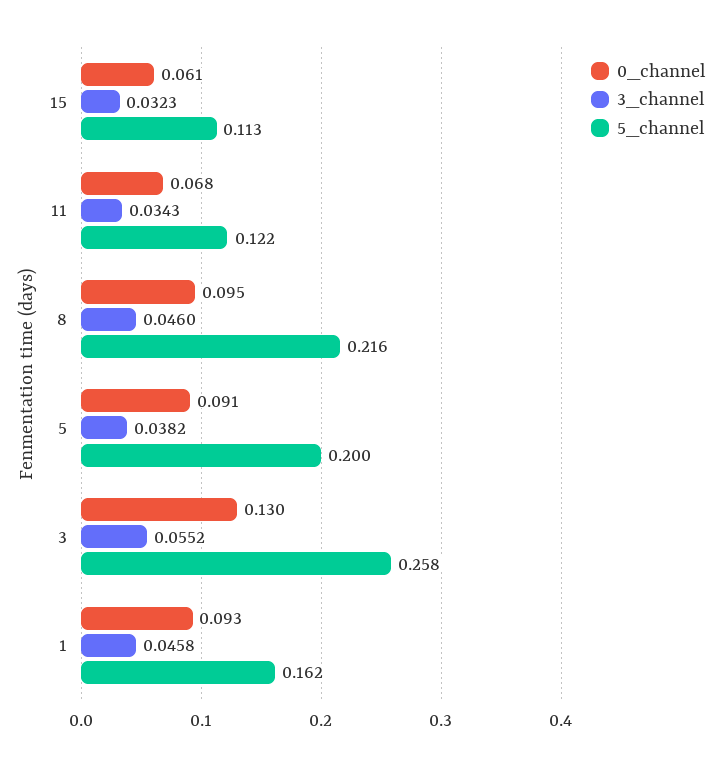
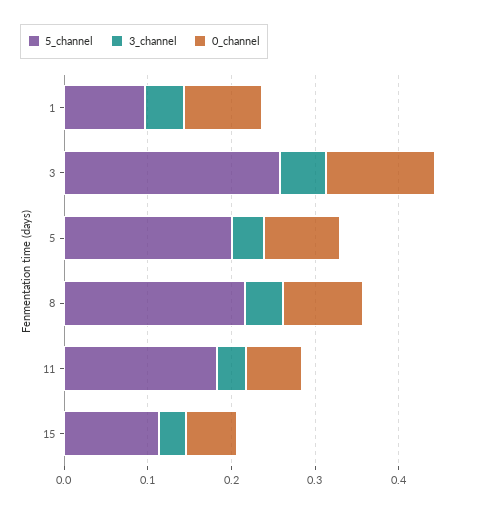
5_channel, 11: 0.122 -> 0.18
5_channel, 1: 0.162 -> 0.1

